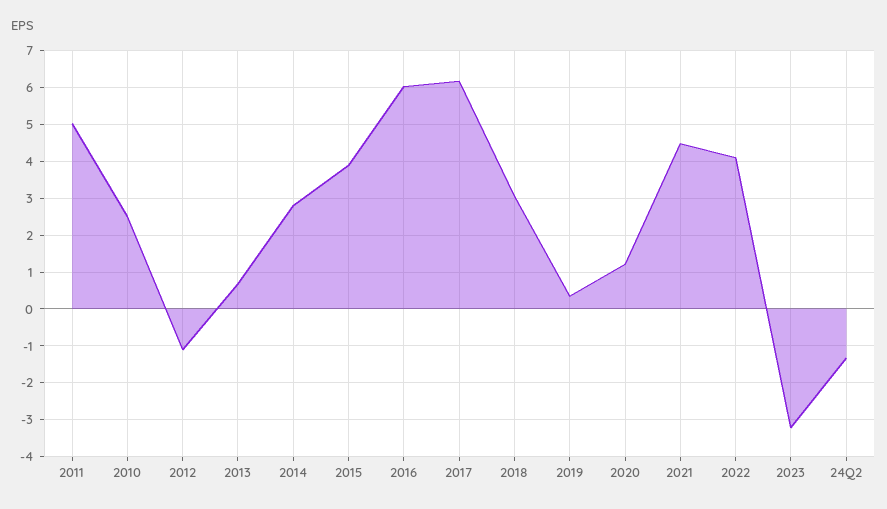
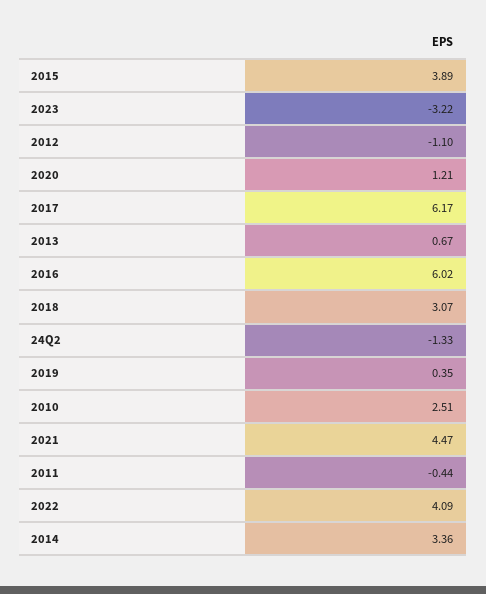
2011: 5 -> -0.44
2014: 2.8 -> 3.36

